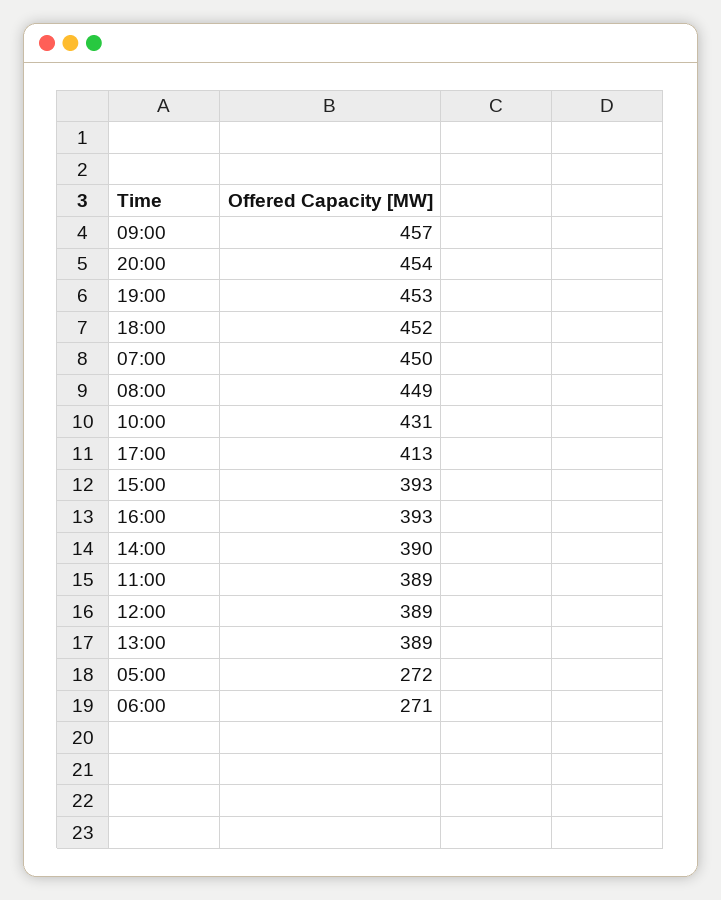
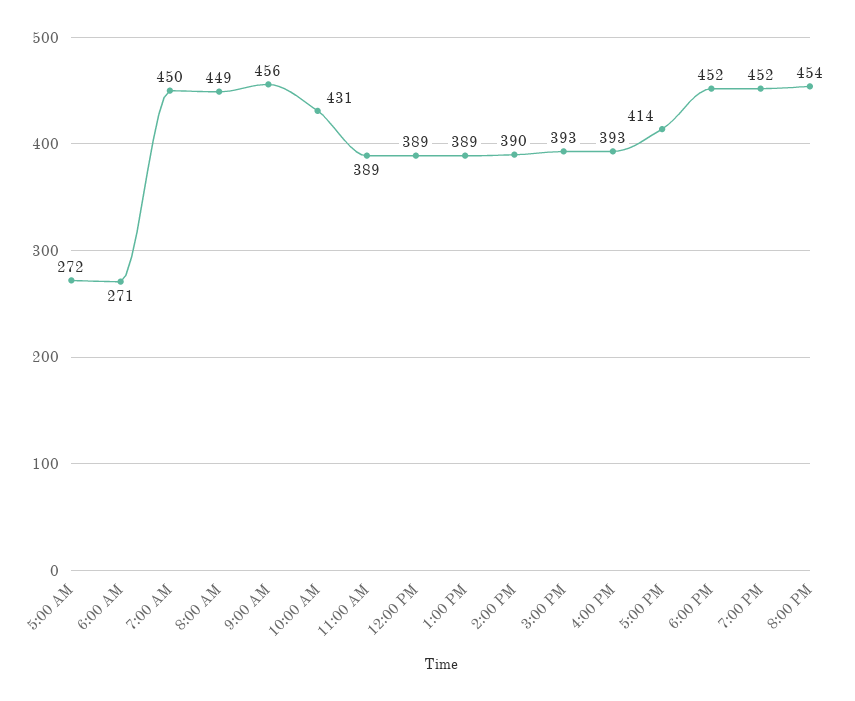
09:00: 457 -> 456
19:00: 453 -> 452
17:00: 413 -> 414

